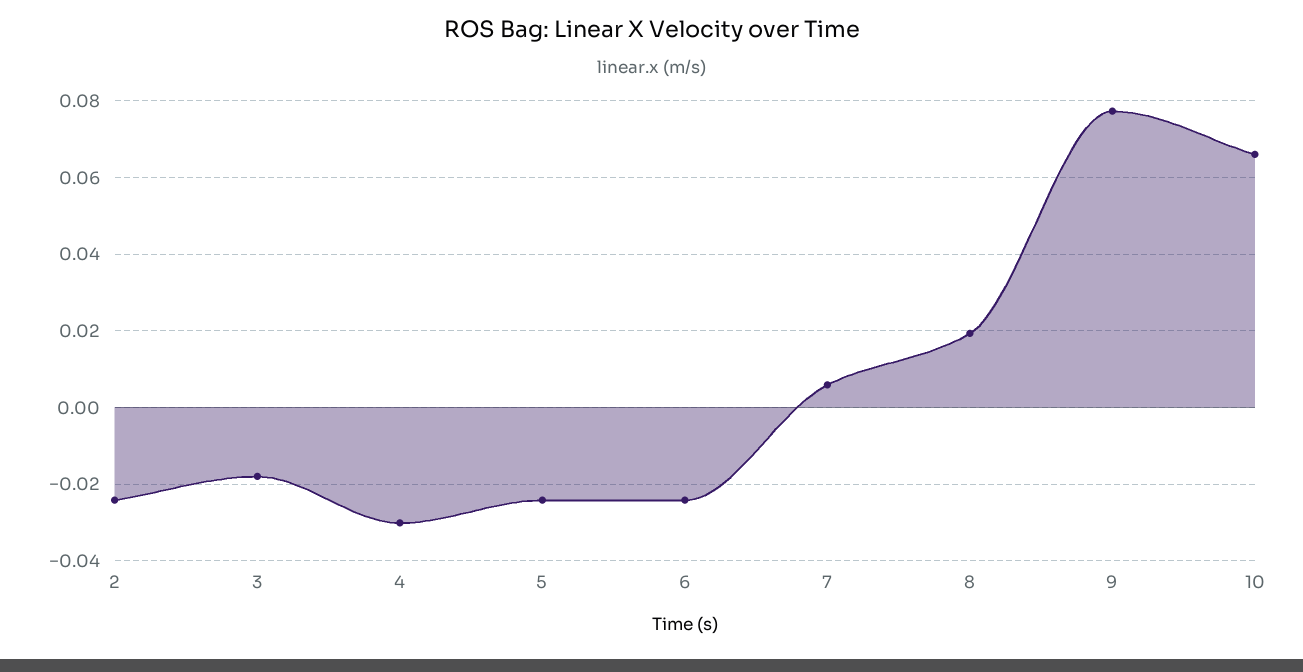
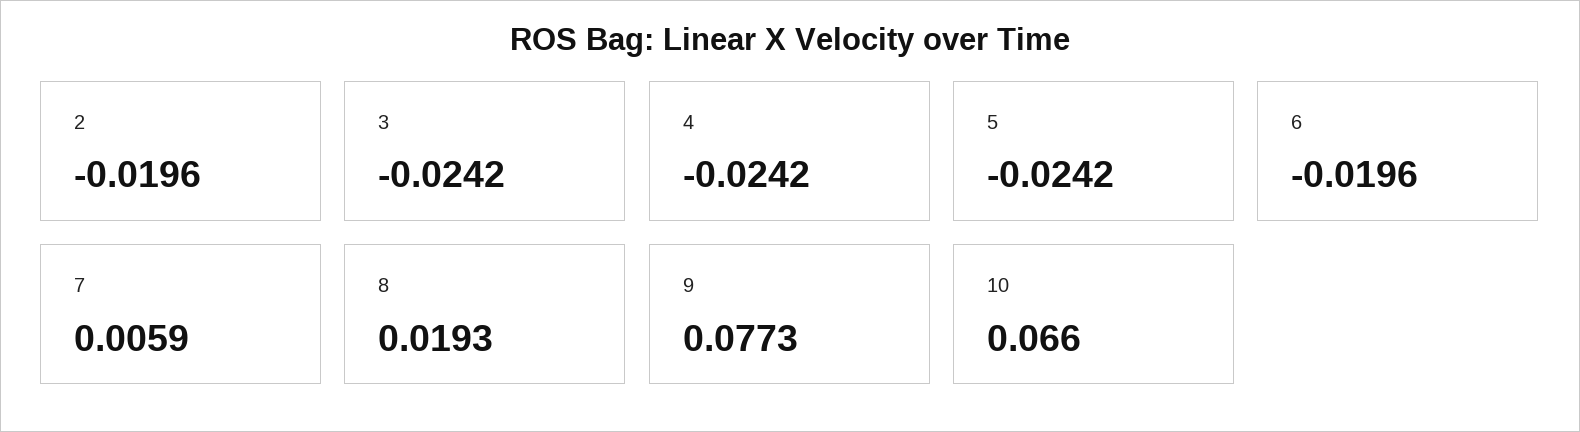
2: -0.024 -> -0.0196
3: -0.018 -> -0.0242
4: -0.03 -> -0.0242
6: -0.024 -> -0.0196

